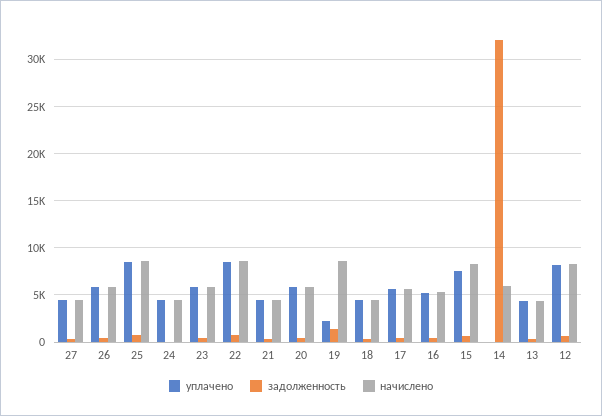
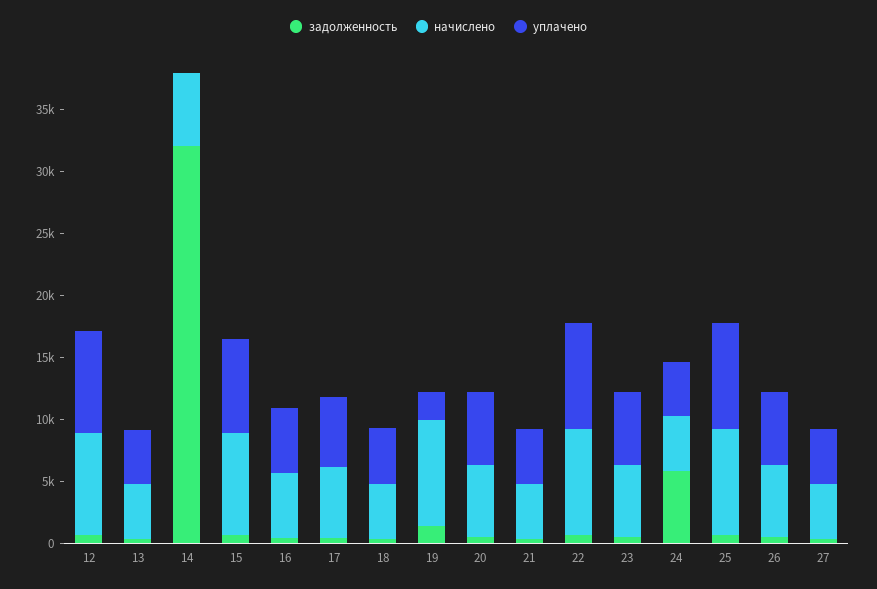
задолженность, 24: 0 -> 6000

